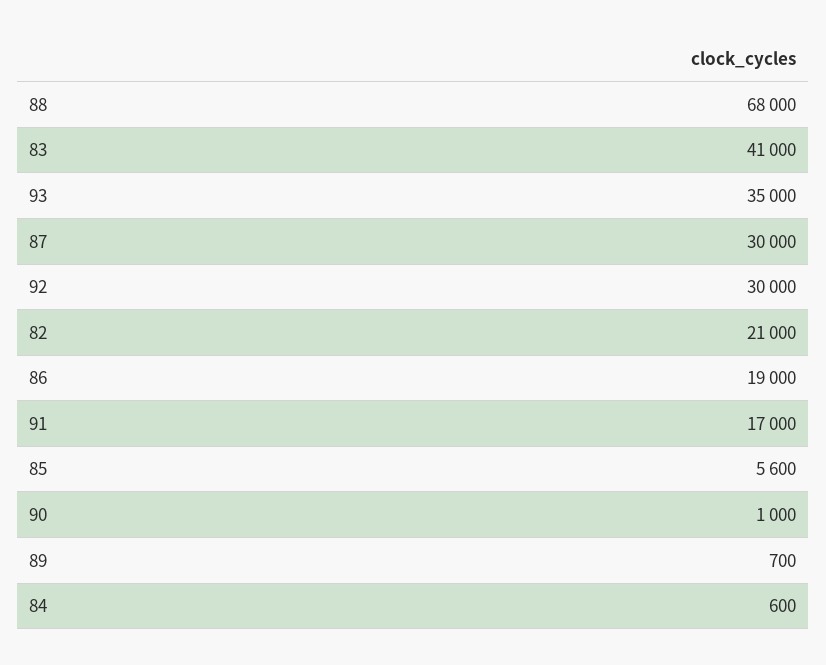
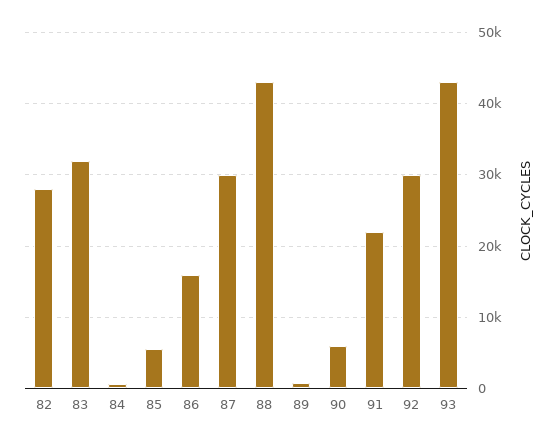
88: 68000 -> 43000
83: 41000 -> 32000
93: 35000 -> 43000
82: 21000 -> 28000
86: 19000 -> 16000
91: 17000 -> 22000
90: 1000 -> 6000

